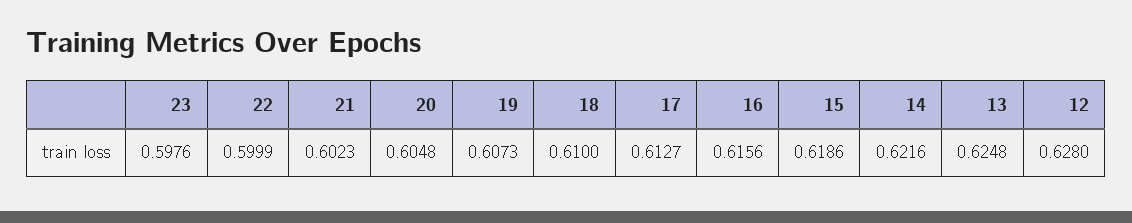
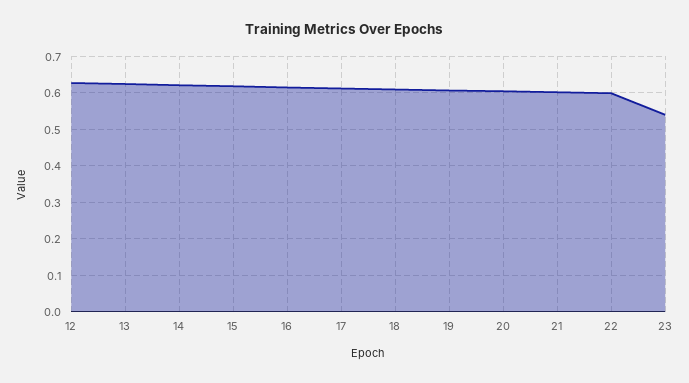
23: 0.5976 -> 0.54

